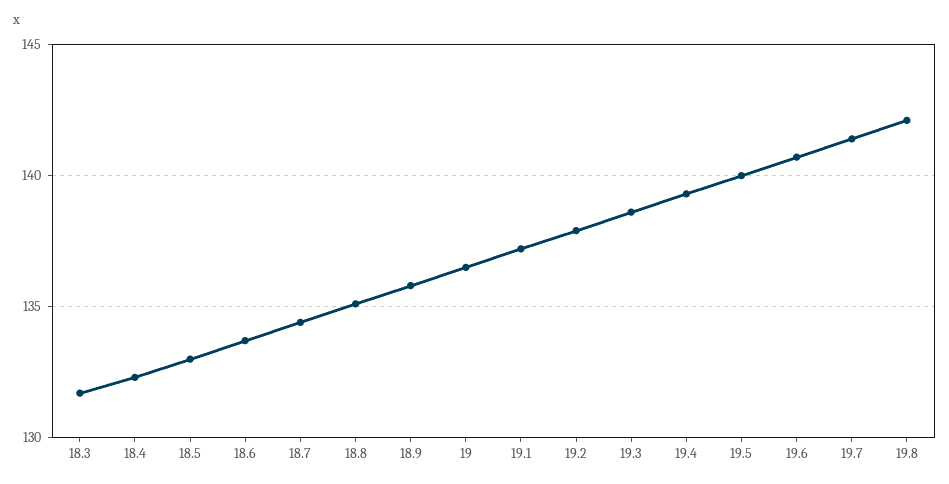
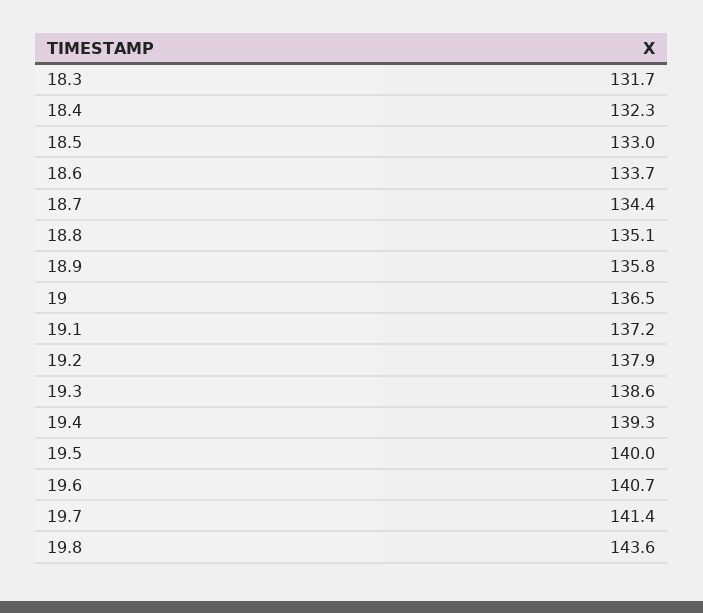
19.8: 142 -> 143.6

